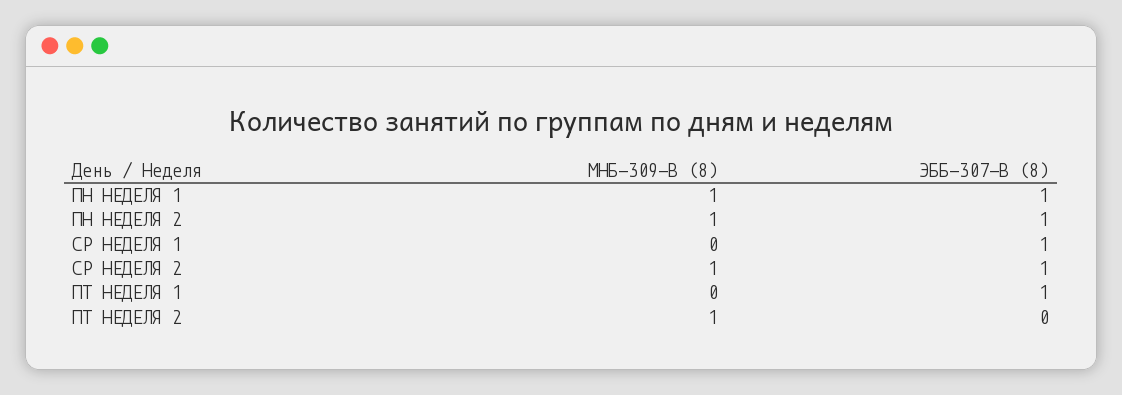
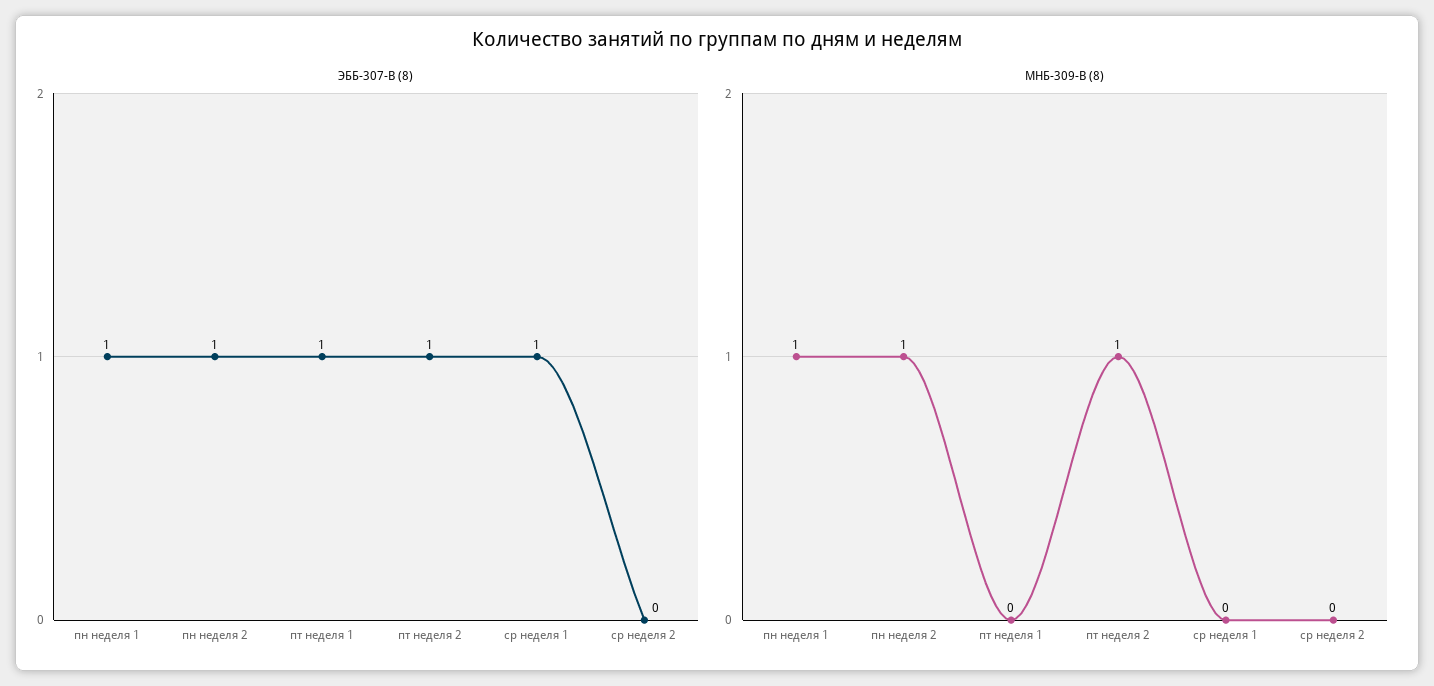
МНБ-309-В (8), СР НЕДЕЛЯ 2: 1 -> 0
ЭББ-307-В (8), СР НЕДЕЛЯ 2: 1 -> 0
ЭББ-307-В (8), ПТ НЕДЕЛЯ 2: 0 -> 1

